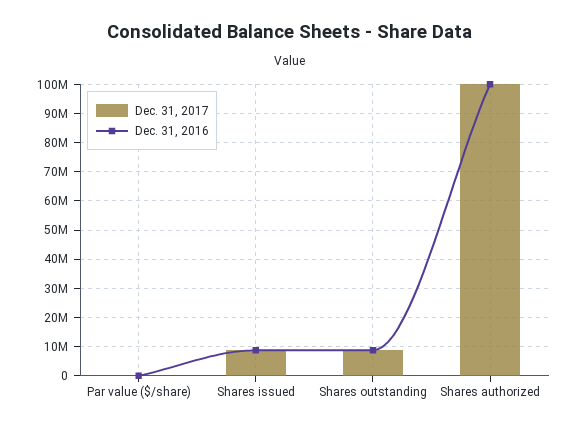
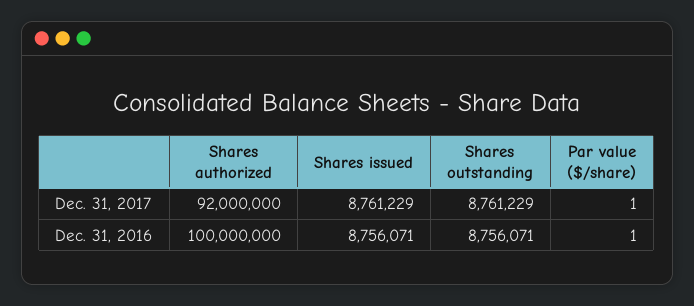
Dec. 31, 2017, Shares authorized: 100000000 -> 92000000

